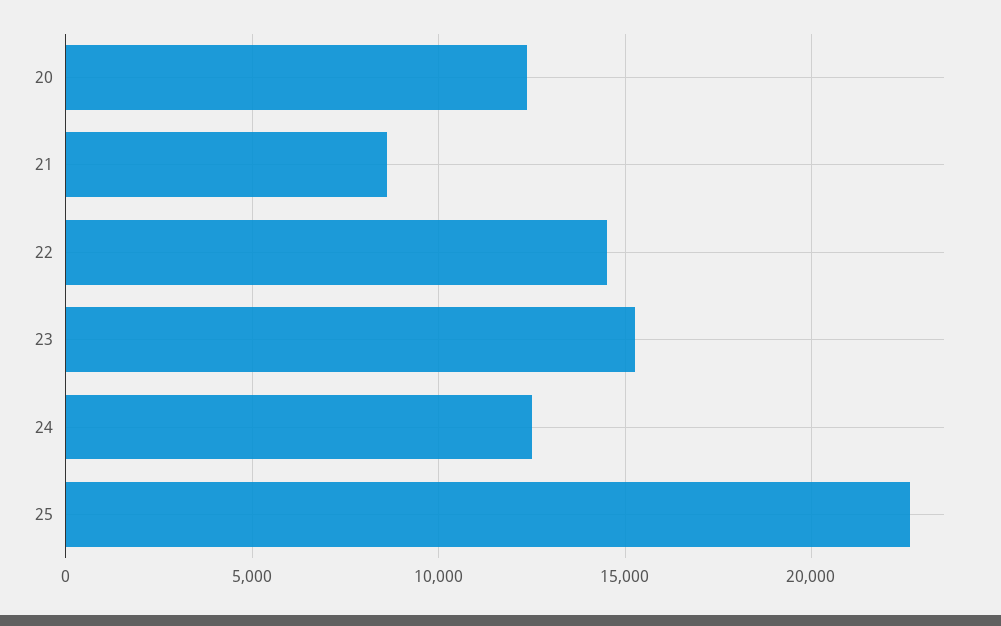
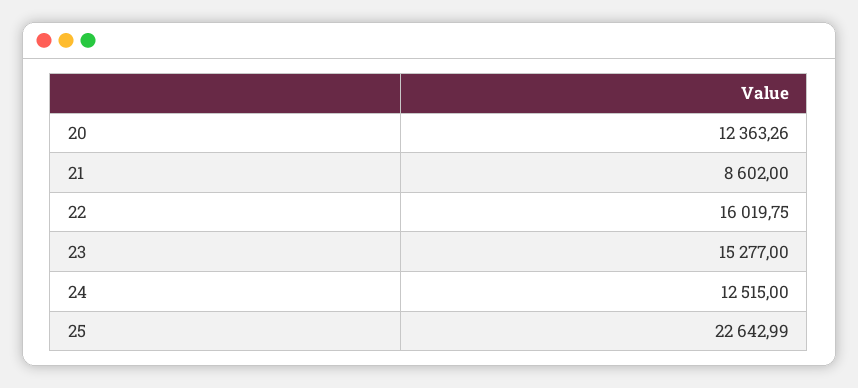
22: 14500 -> 16019.75

